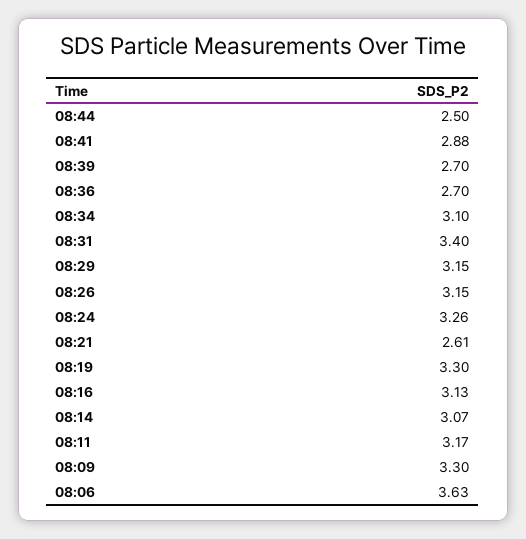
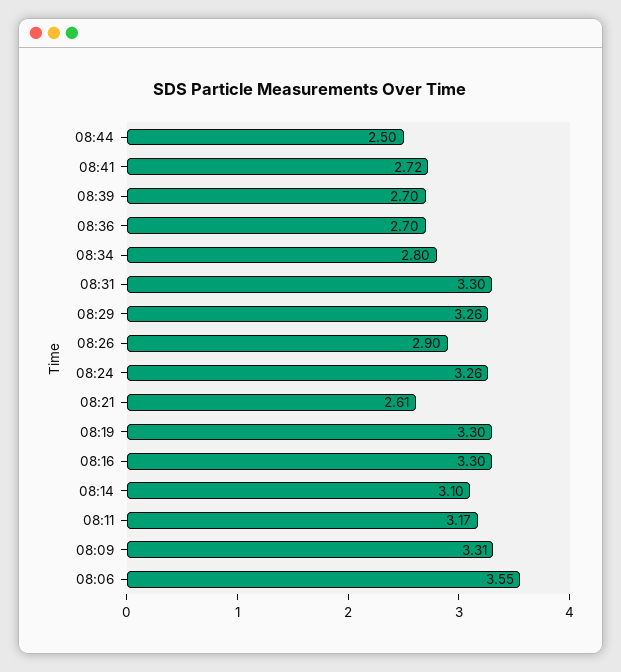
08:41: 2.88 -> 2.72
08:34: 3.1 -> 2.8
08:31: 3.4 -> 3.3
08:29: 3.15 -> 3.26
08:26: 3.15 -> 2.9
08:16: 3.13 -> 3.3
08:14: 3.07 -> 3.1
08:09: 3.3 -> 3.31
08:06: 3.63 -> 3.55

